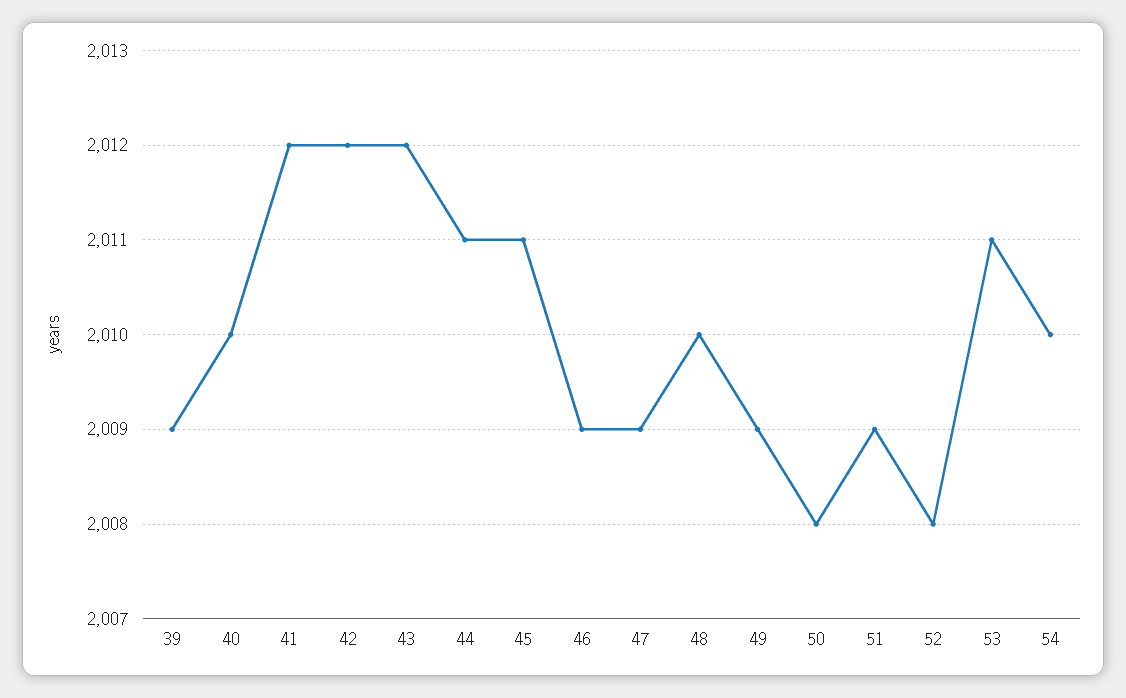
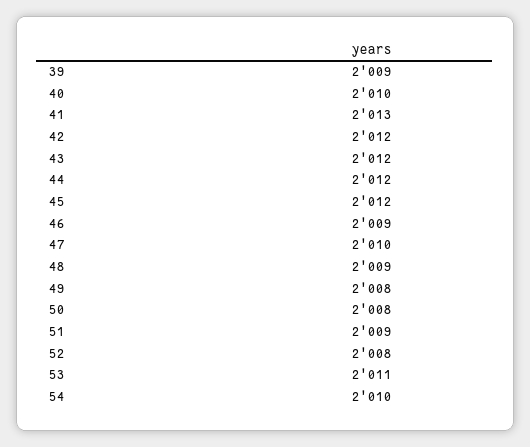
41: 2012 -> 2013
44: 2011 -> 2012
45: 2011 -> 2012
47: 2009 -> 2010
48: 2010 -> 2009
49: 2009 -> 2008

